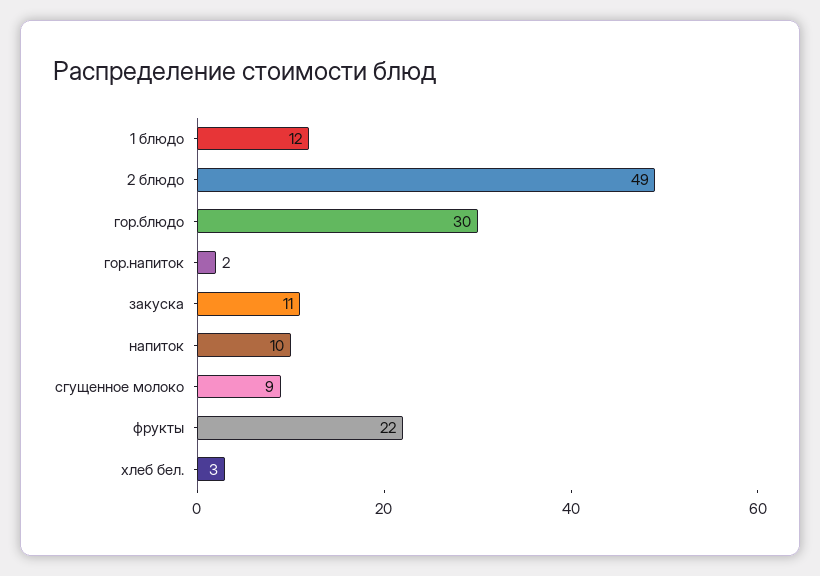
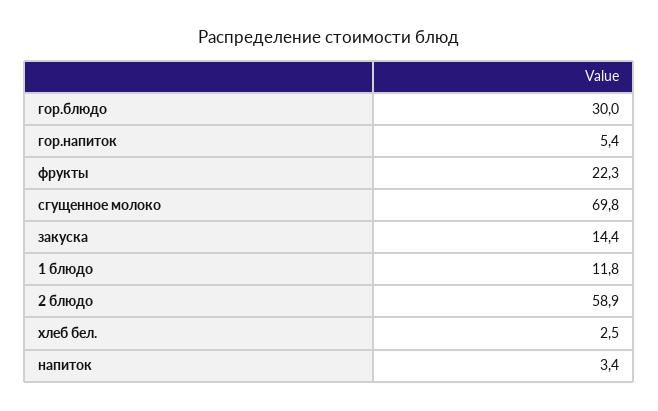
2 блюдо: 49 -> 58.9
гор.напиток: 2 -> 5.4
закуска: 11 -> 14.4
напиток: 10 -> 3.4
сгущенное молоко: 9 -> 69.8

